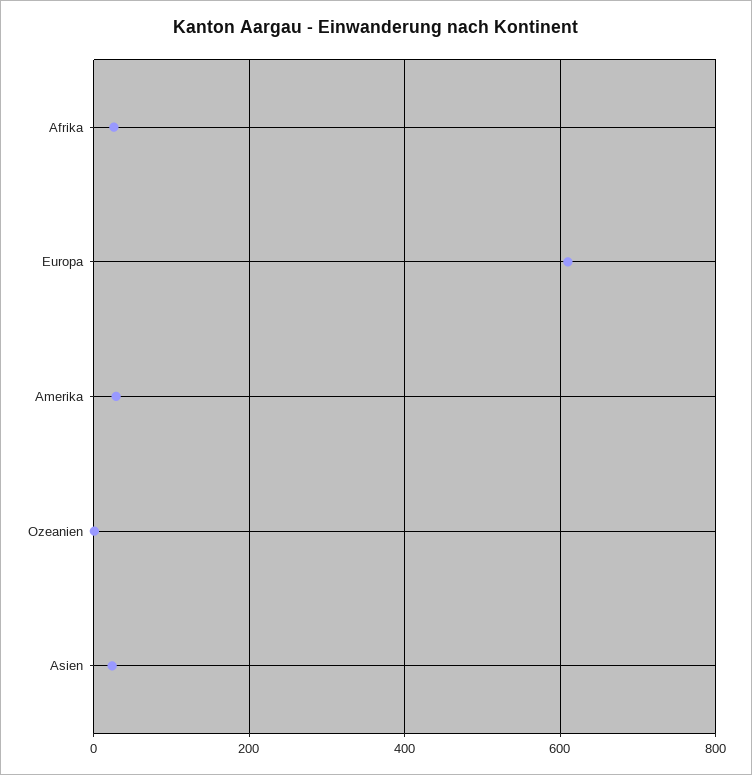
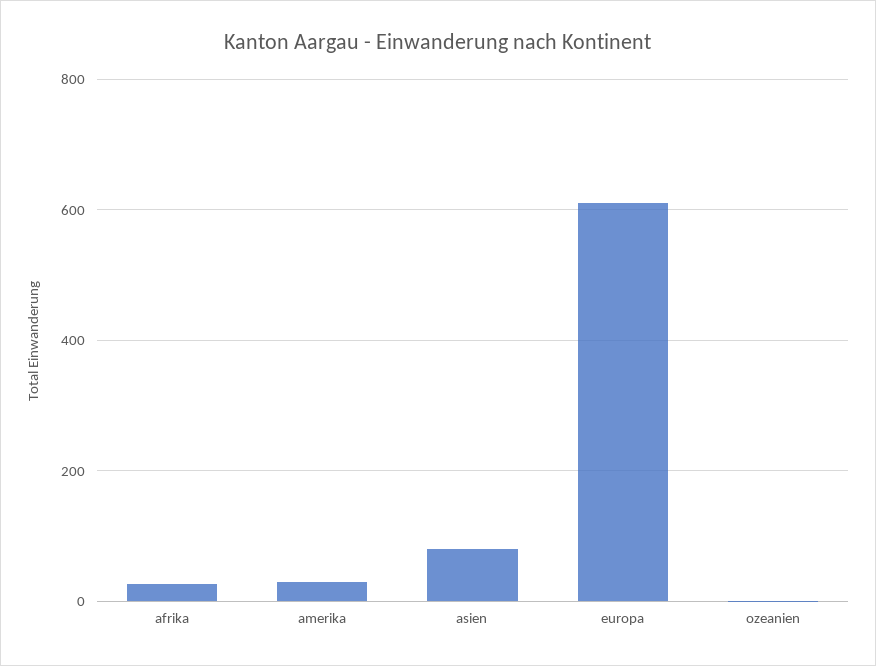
Asien: 20 -> 80

